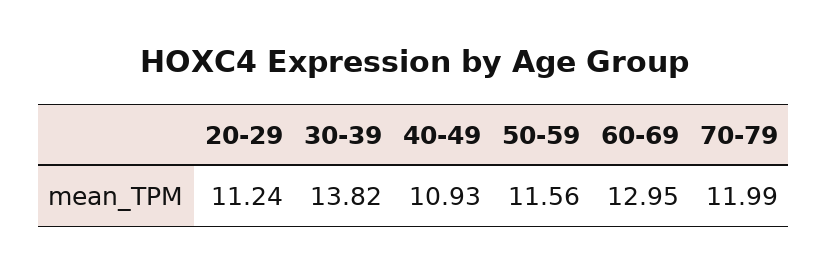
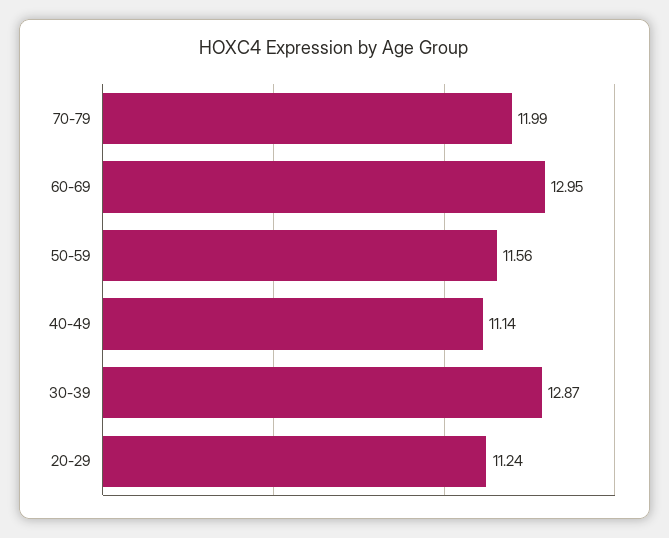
30-39: 13.82 -> 12.87
40-49: 10.93 -> 11.14

